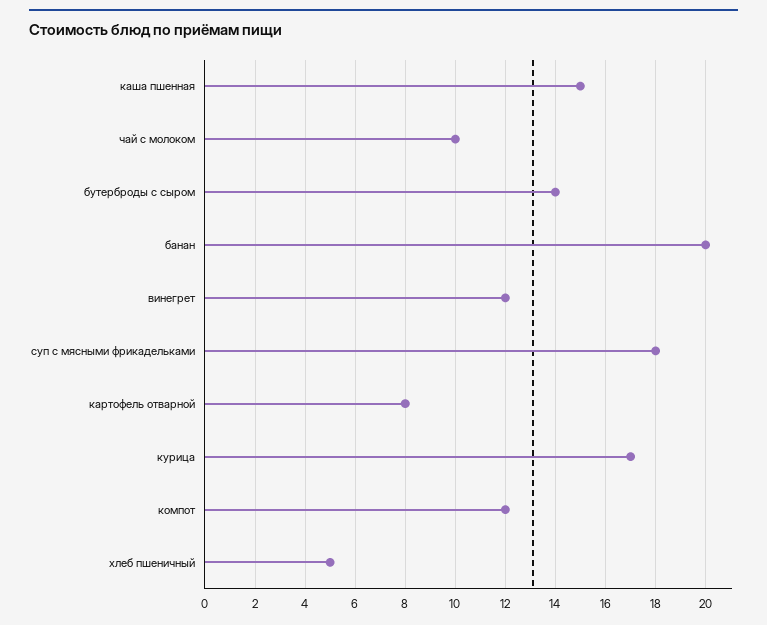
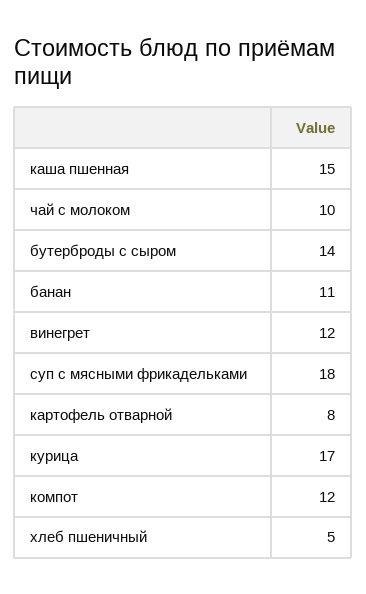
банан: 20 -> 11

